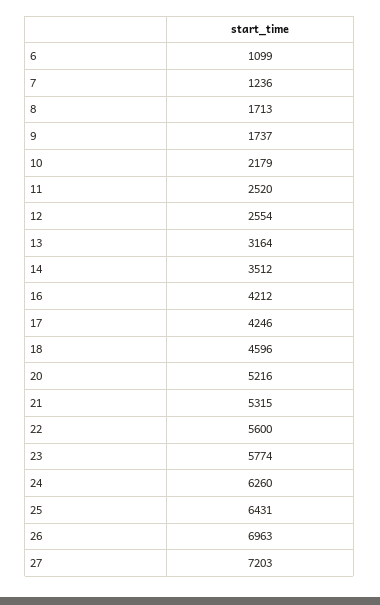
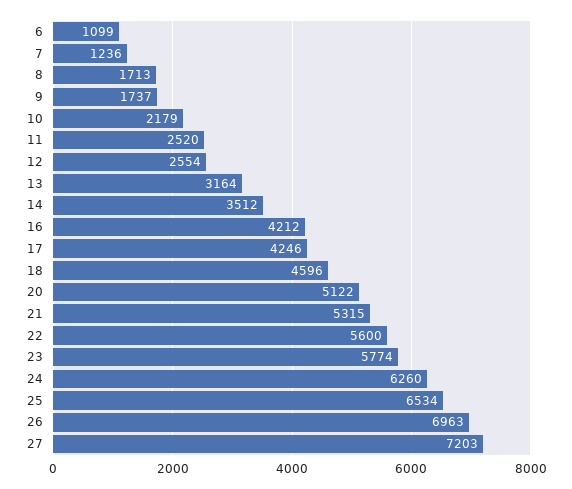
20: 5216 -> 5122
25: 6431 -> 6534

